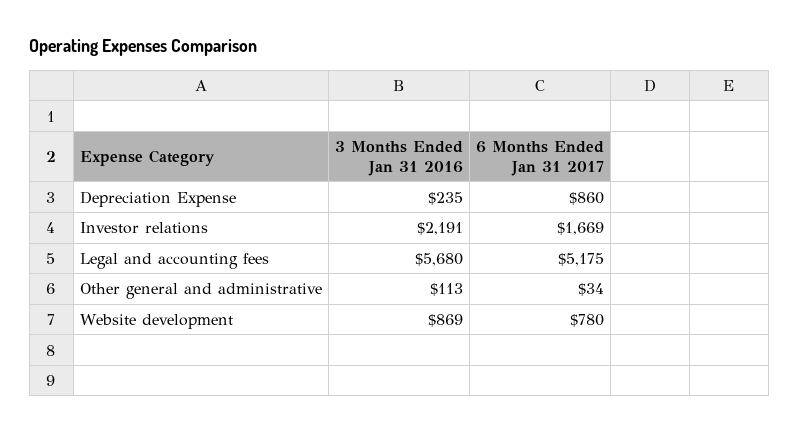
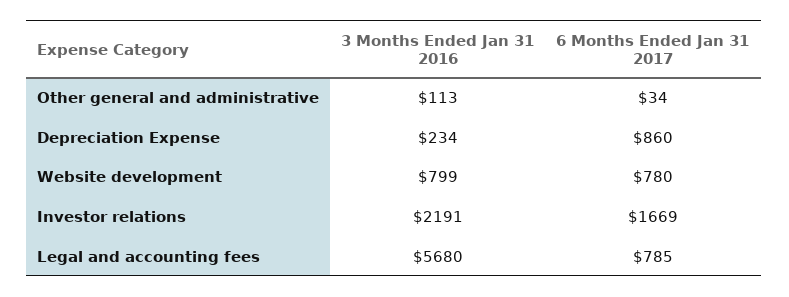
3 Months Ended Jan 31 2016, Depreciation Expense: 235 -> 234
6 Months Ended Jan 31 2017, Legal and accounting fees: 5175 -> 785
3 Months Ended Jan 31 2016, Website development: 869 -> 799

